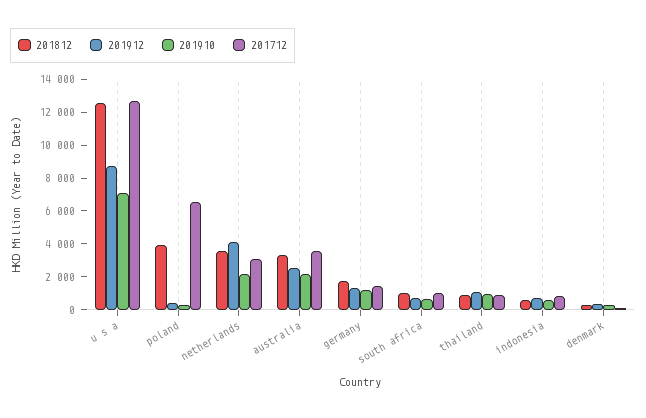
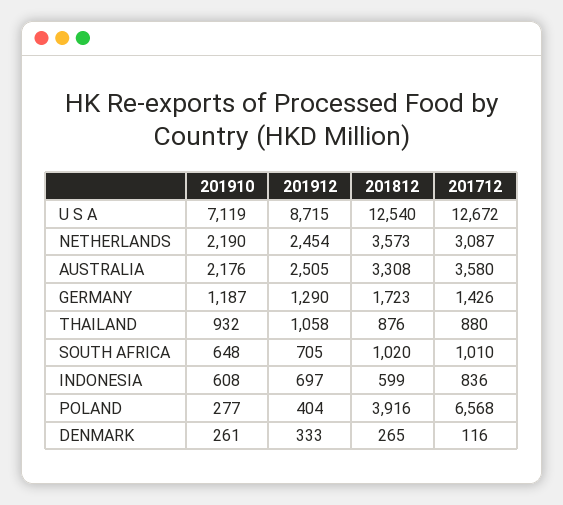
201912, netherlands: 4000 -> 2454

